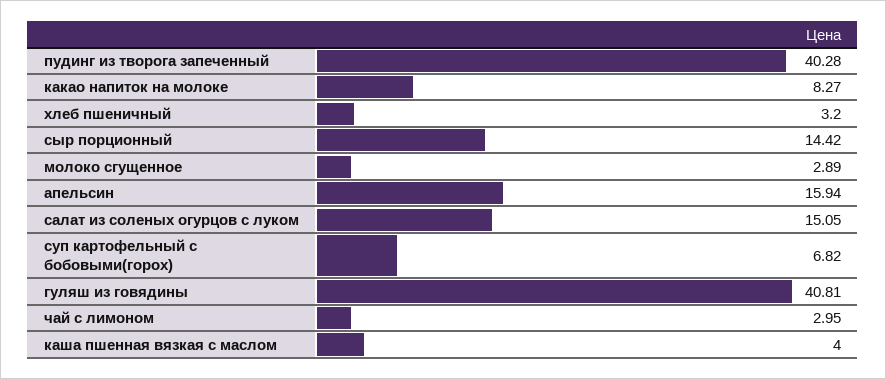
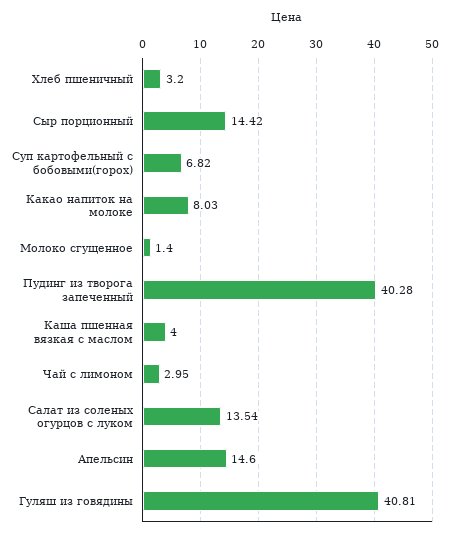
какао напиток на молоке: 8.27 -> 8.03
молоко сгущенное: 2.89 -> 1.4
апельсин: 15.94 -> 14.6
салат из соленых огурцов с луком: 15.05 -> 13.54

